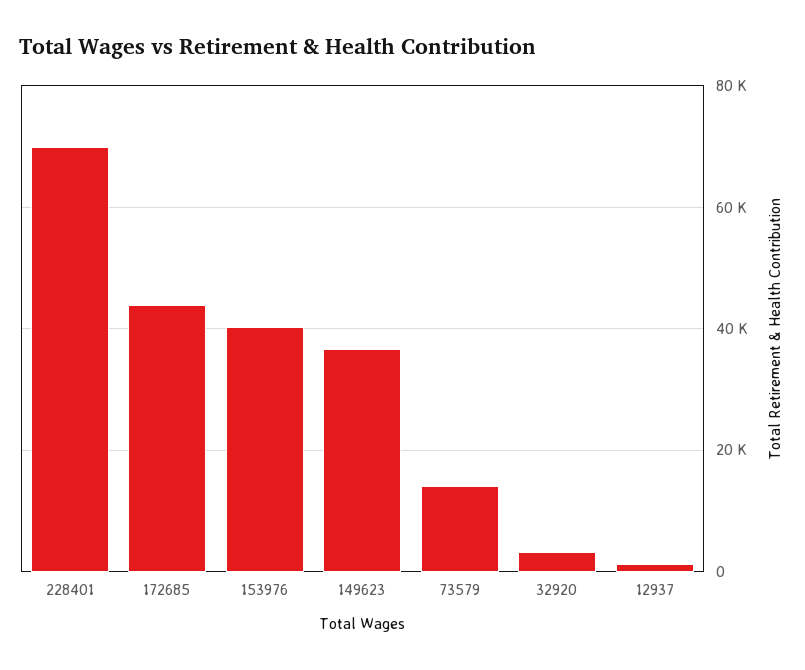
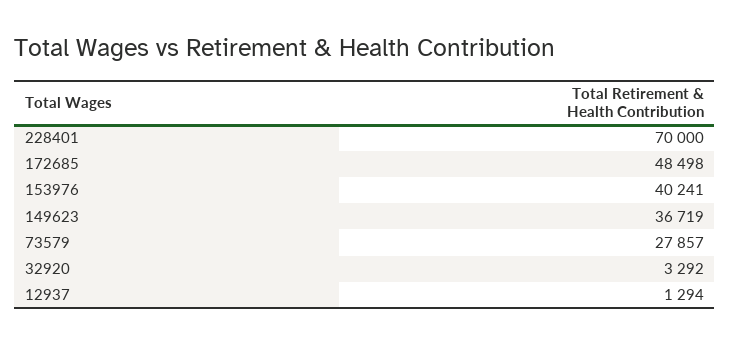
172685: 44000 -> 48498
73579: 14000 -> 27857

